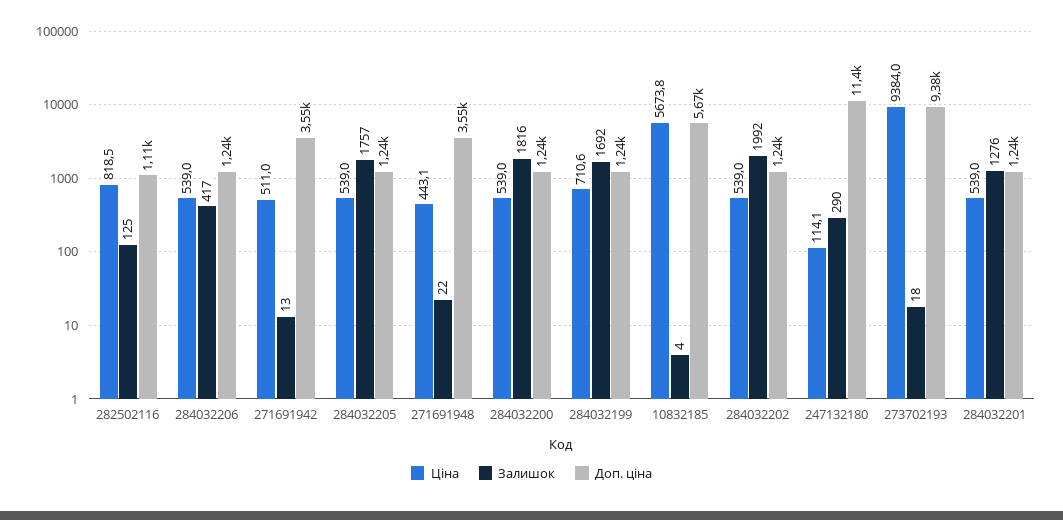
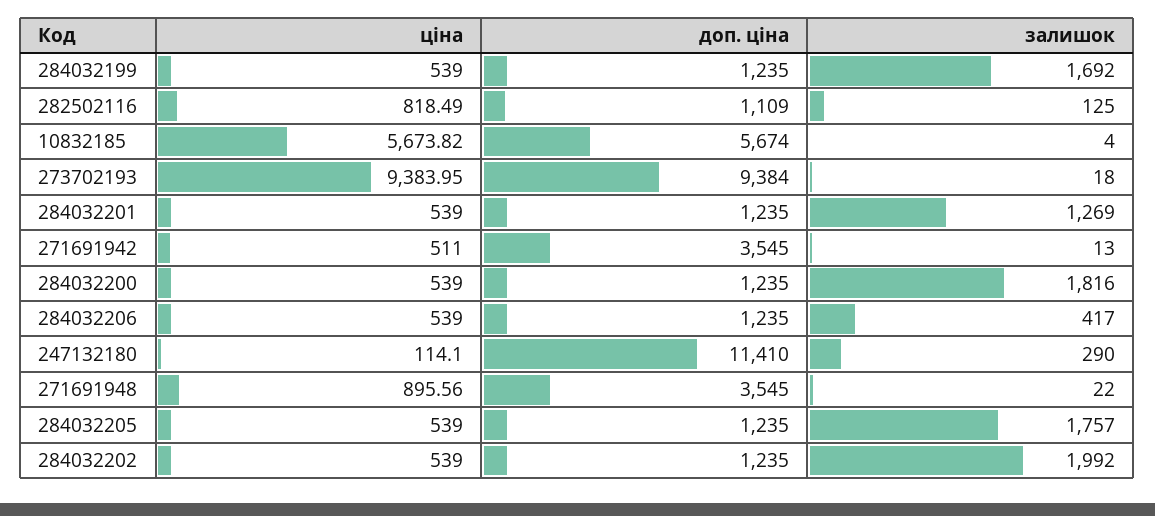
Ціна, 271691948: 443.1 -> 895.56
Ціна, 284032199: 710.6 -> 539
Залишок, 284032201: 1276 -> 1269

